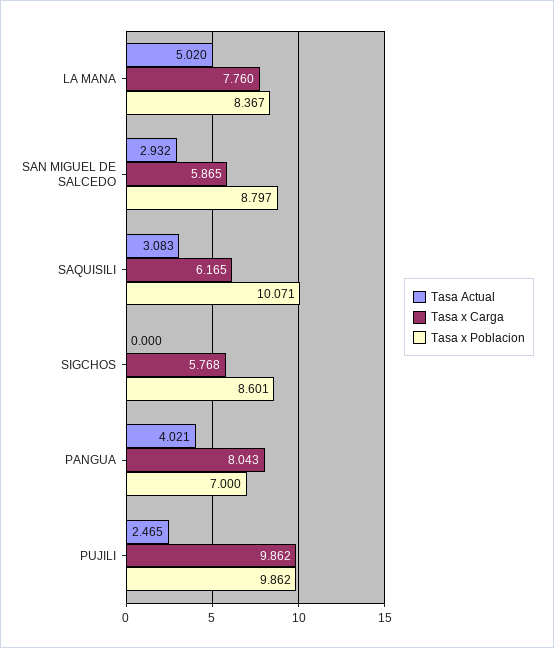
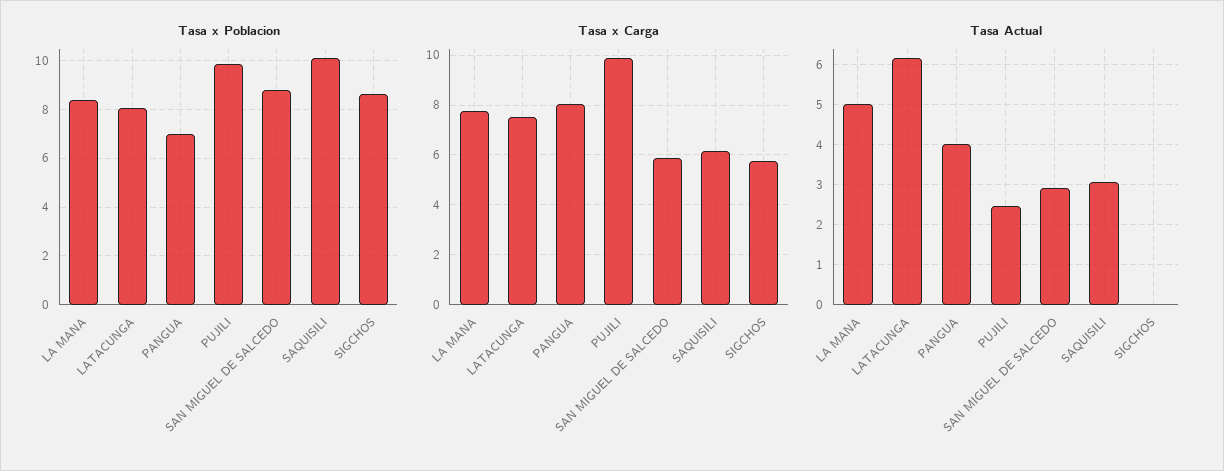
Tasa x Poblacion, LATACUNGA: none -> 8
Tasa x Carga, LATACUNGA: none -> 7.5
Tasa Actual, LATACUNGA: none -> 6.2

